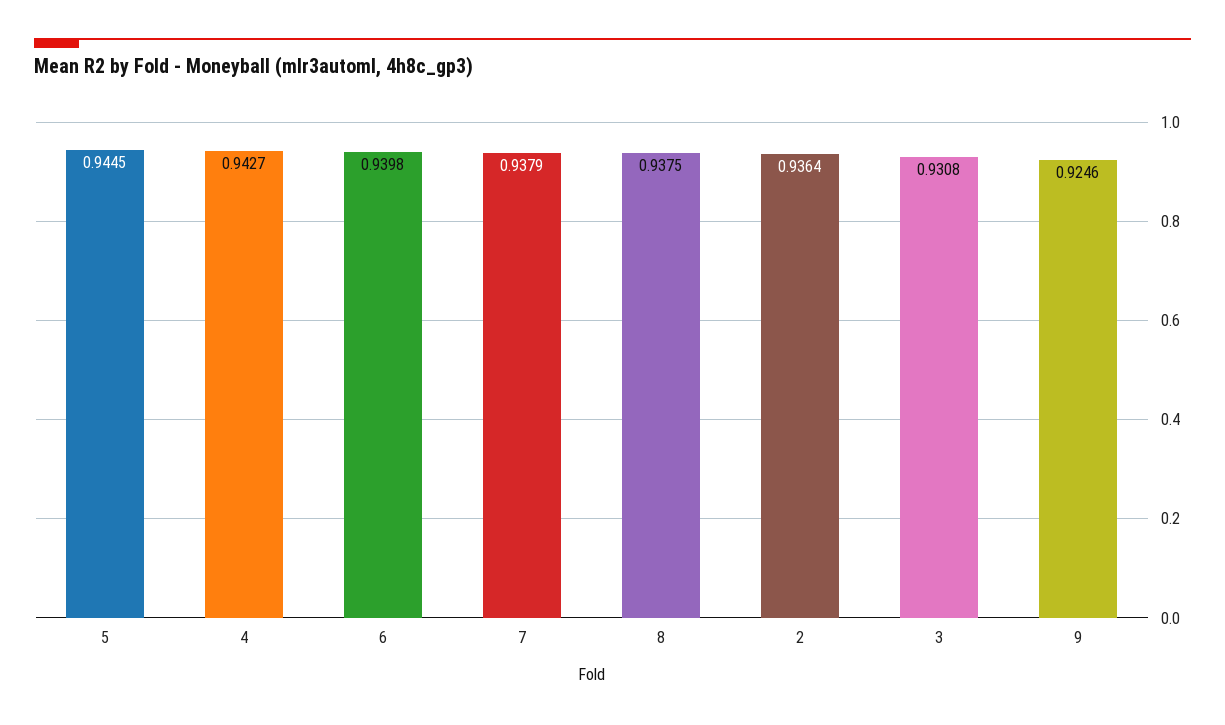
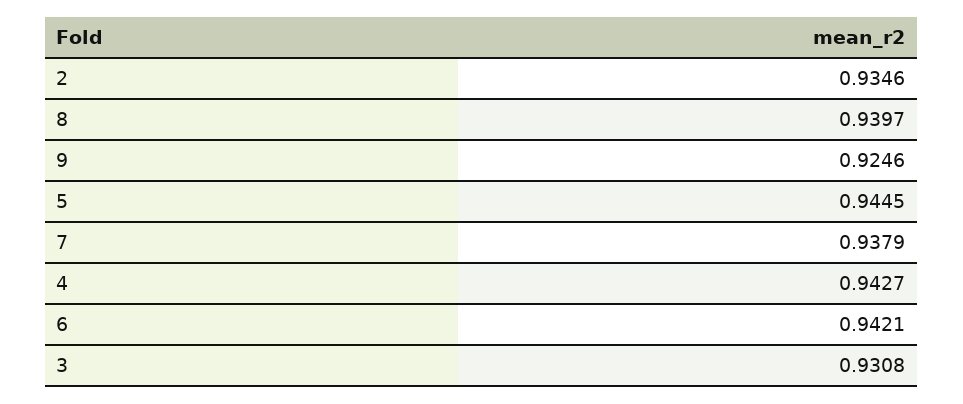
6: 0.9398 -> 0.9421
8: 0.9375 -> 0.9397
2: 0.9364 -> 0.9346

